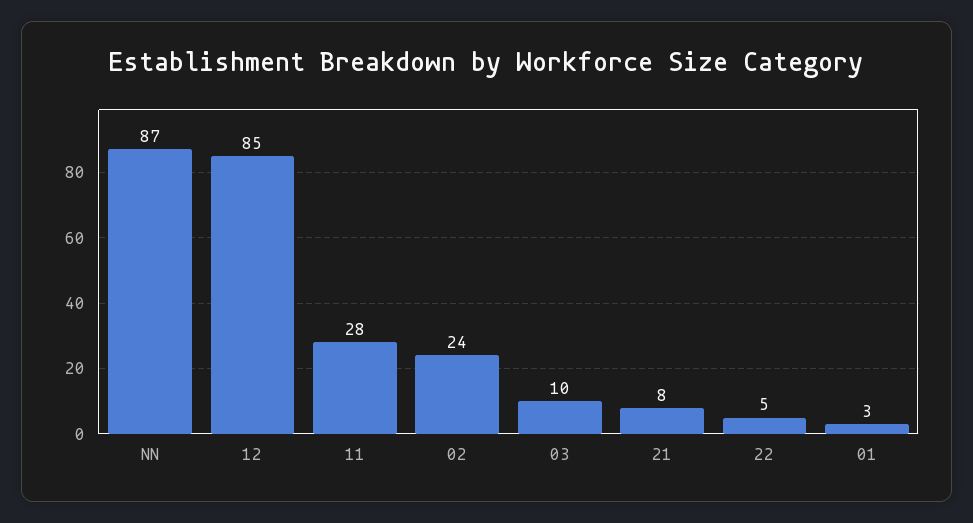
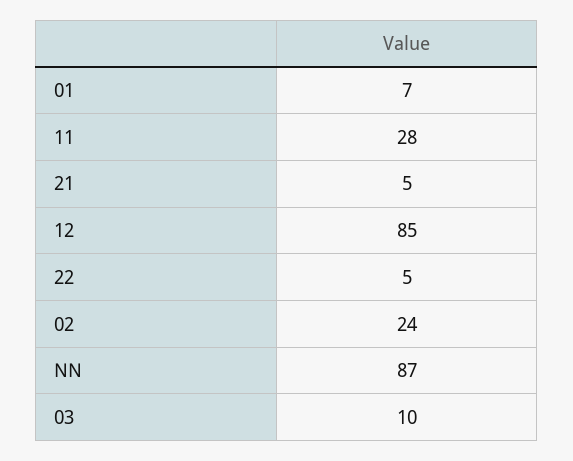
21: 8 -> 5
01: 3 -> 7

